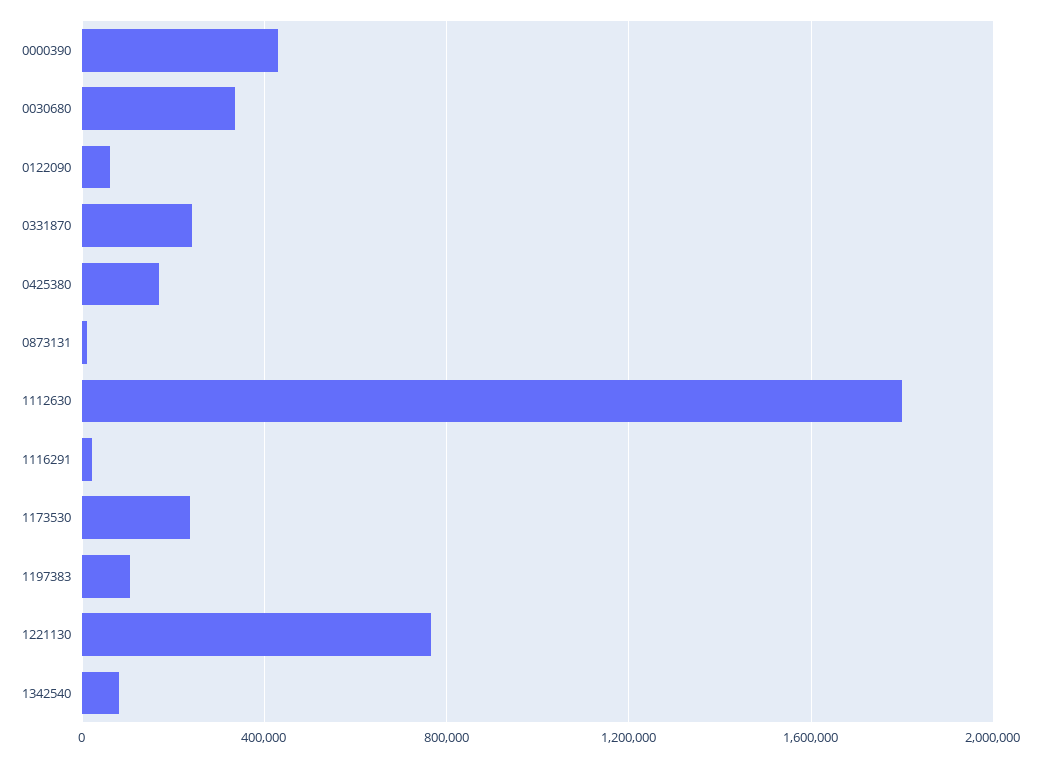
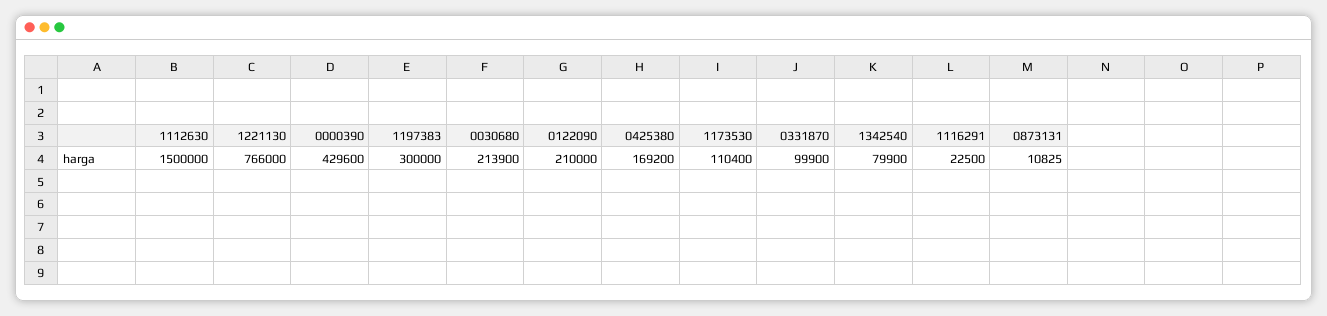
0030680: 350000 -> 213900
0122090: 50000 -> 210000
0331870: 250000 -> 99900
1112630: 1800000 -> 1500000
1173530: 250000 -> 110400
1197383: 100000 -> 300000

